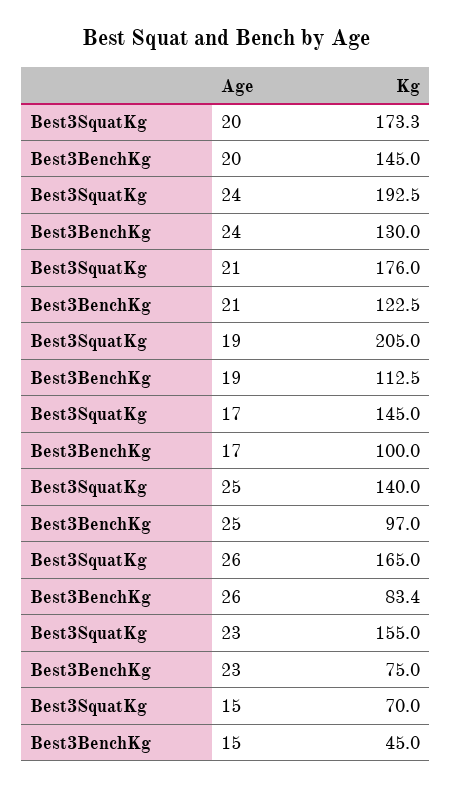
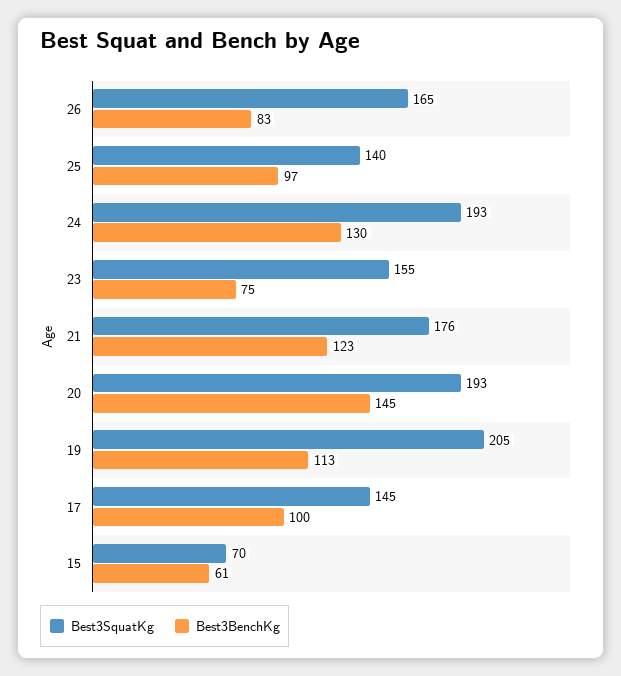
Best3SquatKg, 20: 173.3 -> 193
Best3BenchKg, 15: 45 -> 61

